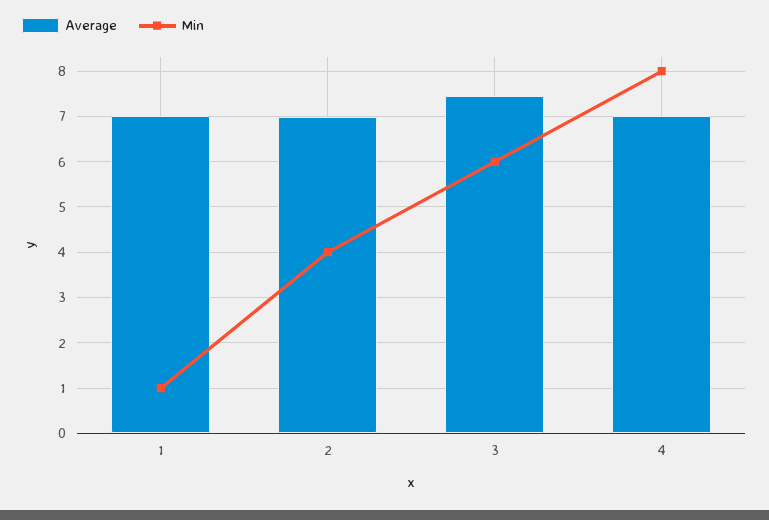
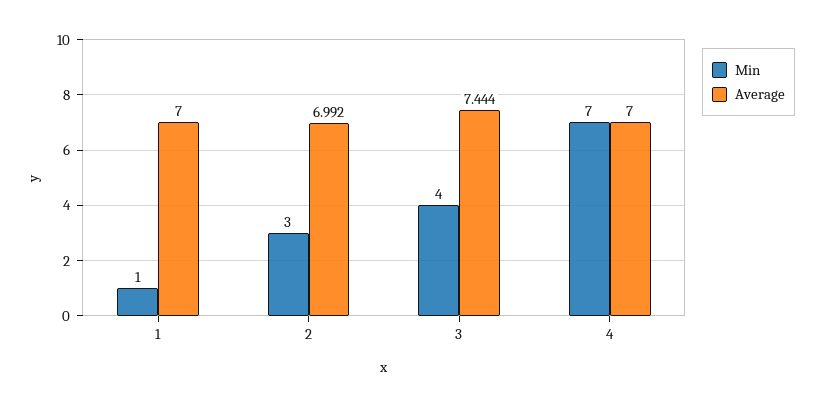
Min, 2: 4 -> 3
Min, 3: 6 -> 4
Min, 4: 8 -> 7

